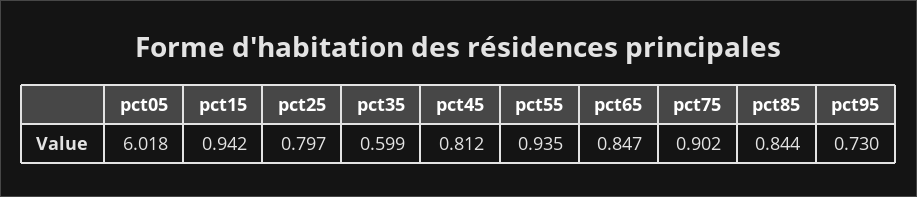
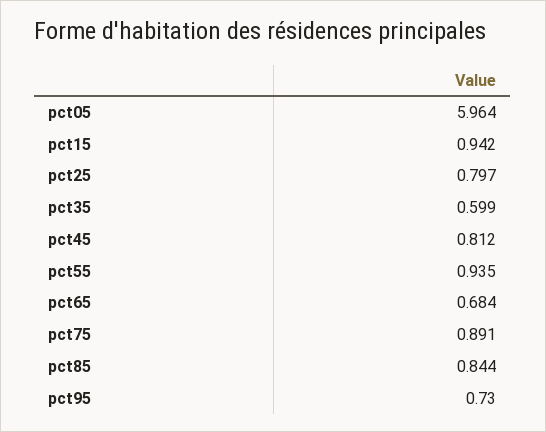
pct05: 6.018 -> 5.964
pct65: 0.847 -> 0.684
pct75: 0.902 -> 0.891

